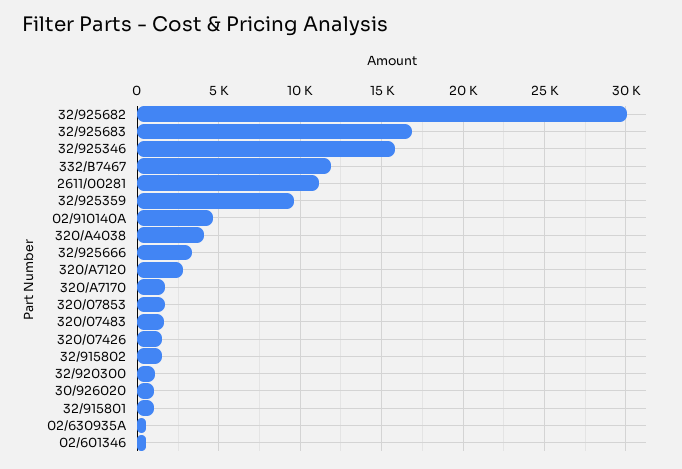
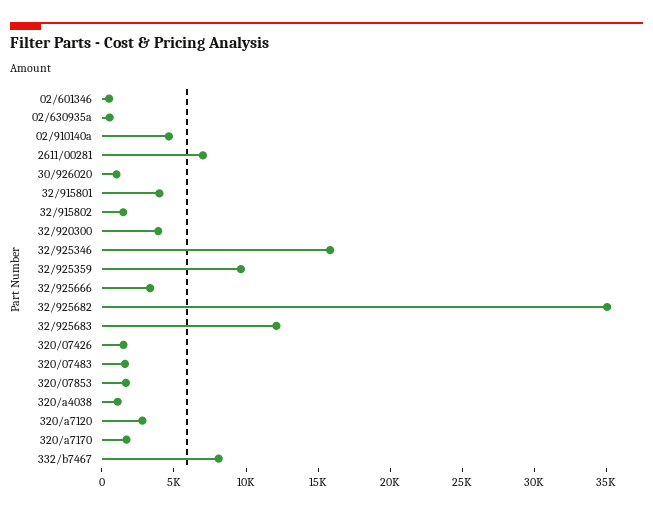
32/925682: 30000 -> 35000
32/925683: 17000 -> 12000
332/B7467: 12000 -> 8000
2611/00281: 11000 -> 7000
320/A4038: 4000 -> 1000
32/920300: 1000 -> 4000
32/915801: 1000 -> 4000

